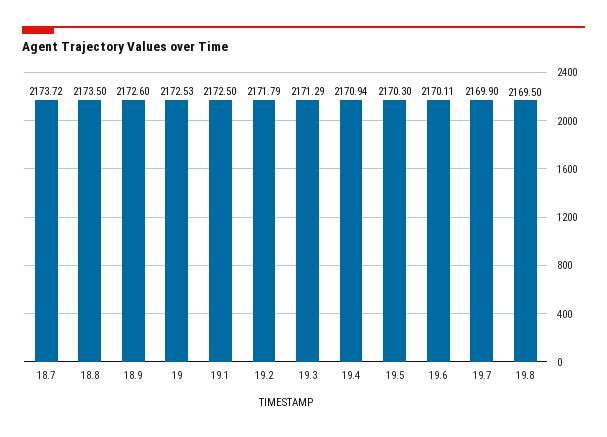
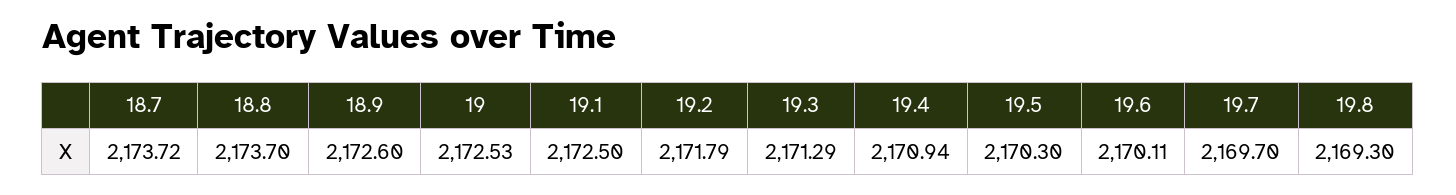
18.8: 2173.5 -> 2173.7
19.7: 2169.9 -> 2169.7
19.8: 2169.5 -> 2169.3

